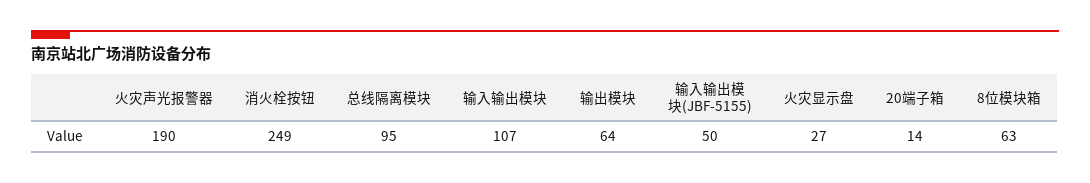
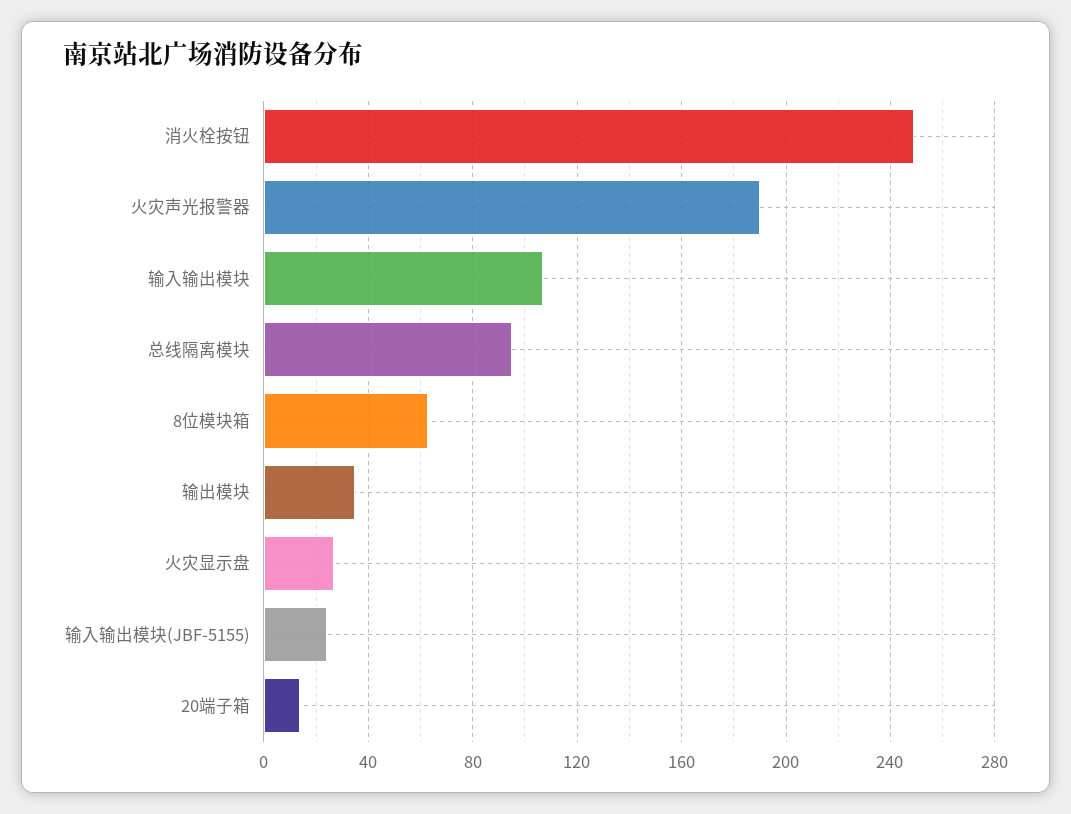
输出模块: 64 -> 35
输入输出模块(JBF-5155): 50 -> 25

